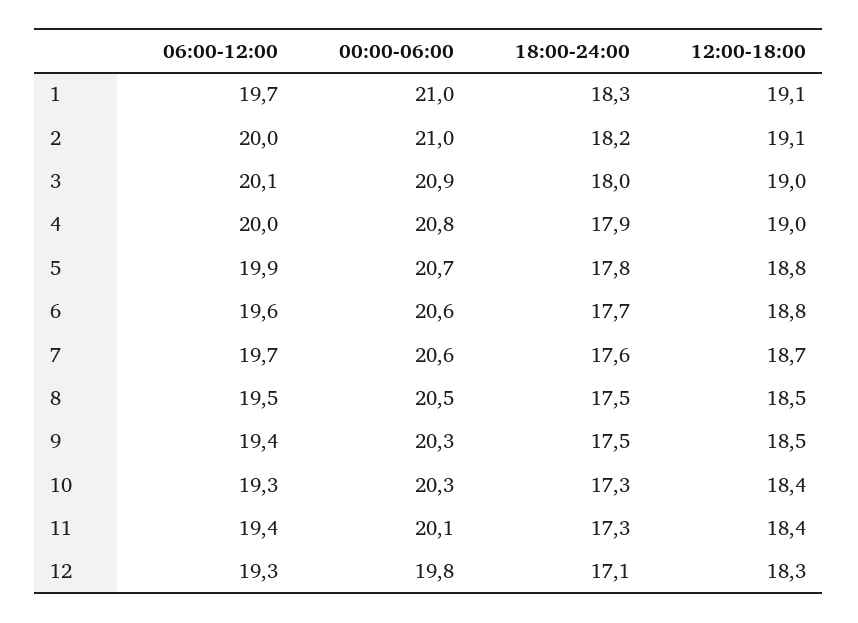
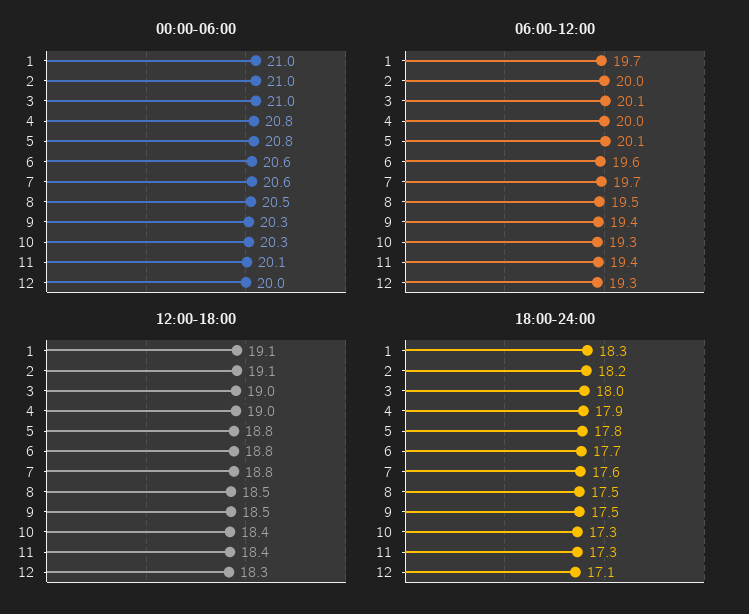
00:00-06:00, 3: 20.9 -> 21
06:00-12:00, 5: 19.9 -> 20.1
00:00-06:00, 5: 20.7 -> 20.8
12:00-18:00, 7: 18.7 -> 18.8
00:00-06:00, 12: 19.8 -> 20

